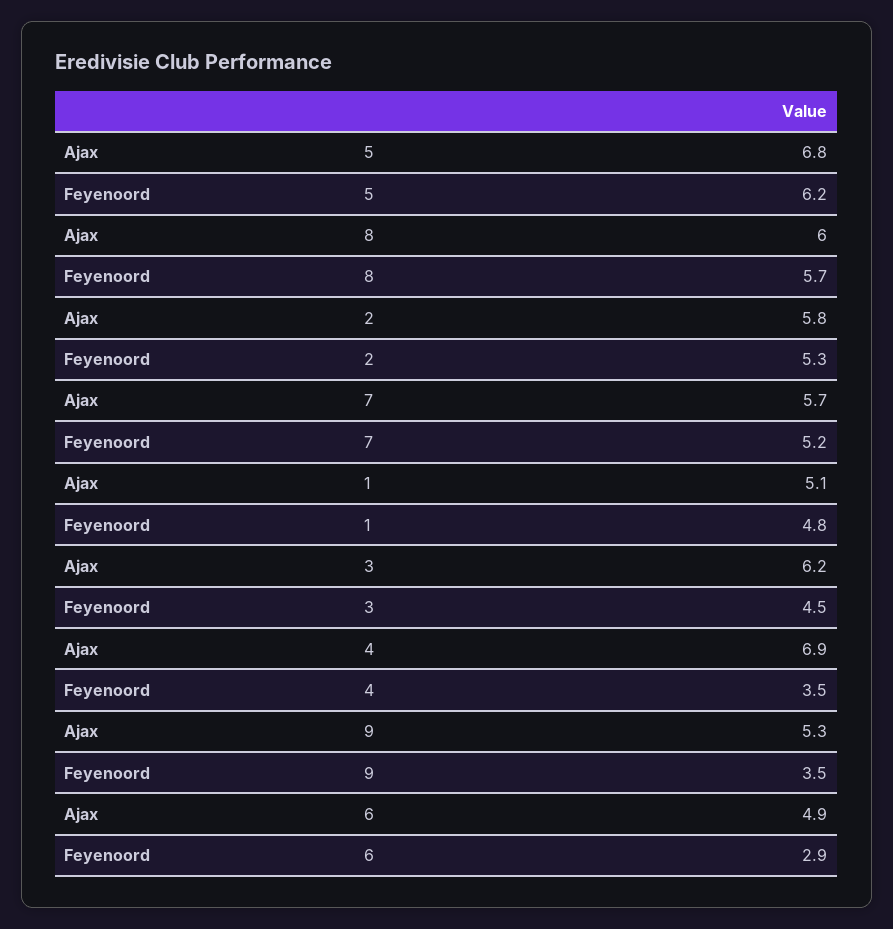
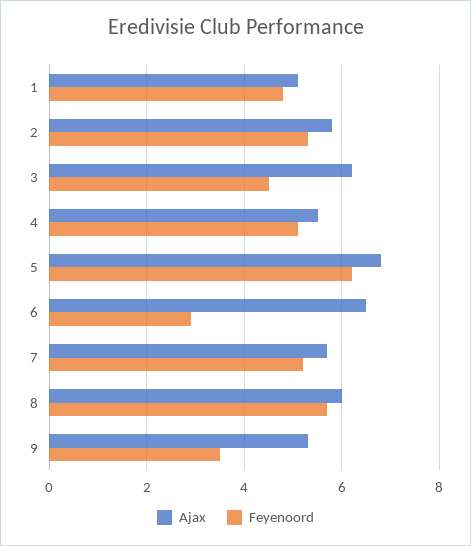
Ajax, 4: 6.9 -> 5.5
Feyenoord, 4: 3.5 -> 5
Ajax, 6: 4.9 -> 6.5

